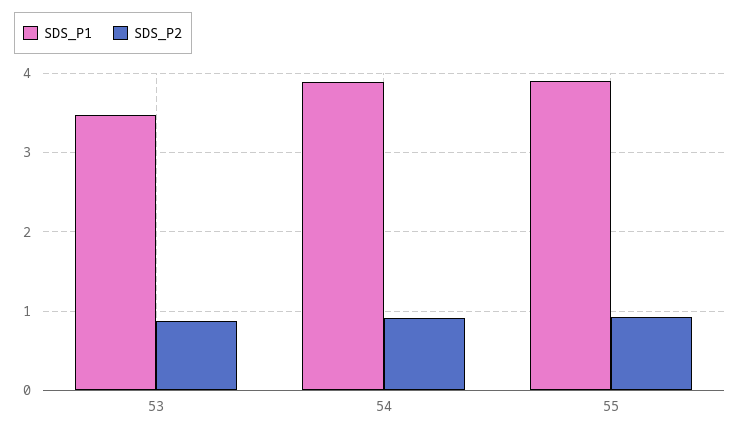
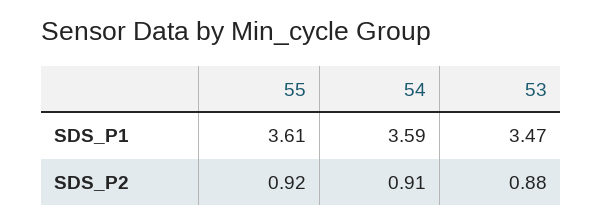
SDS_P1, 54: 3.9 -> 3.59
SDS_P1, 55: 3.9 -> 3.61

